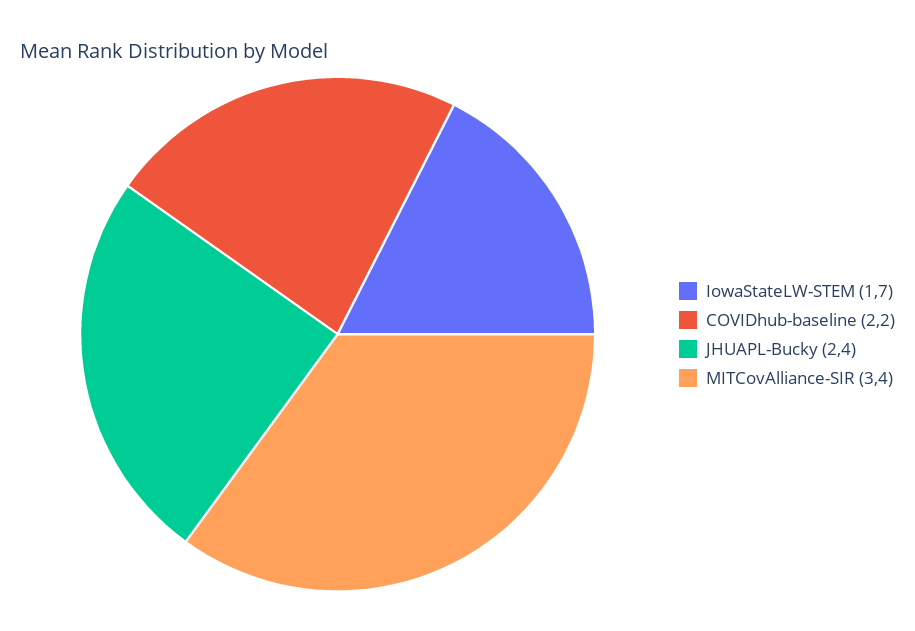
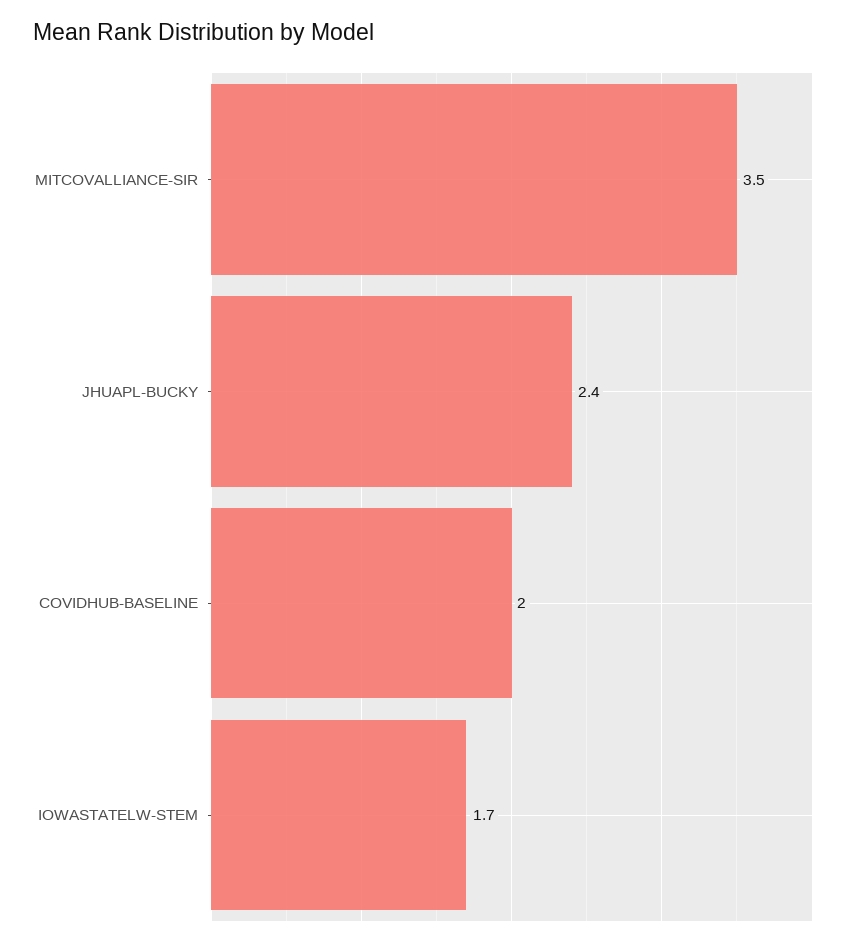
COVIDhub-baseline: 2.2 -> 2
MITCovAlliance-SIR: 3.4 -> 3.5

